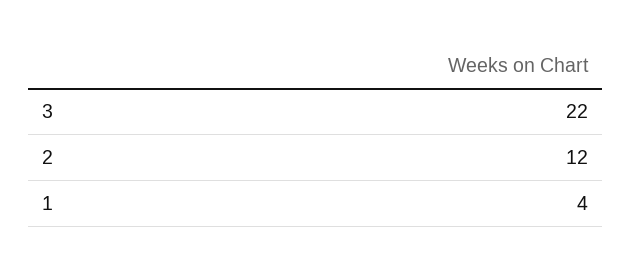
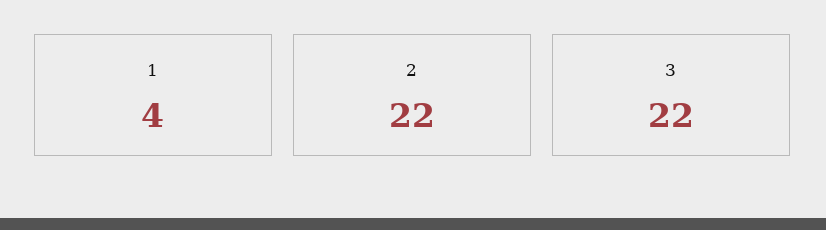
2: 12 -> 22

